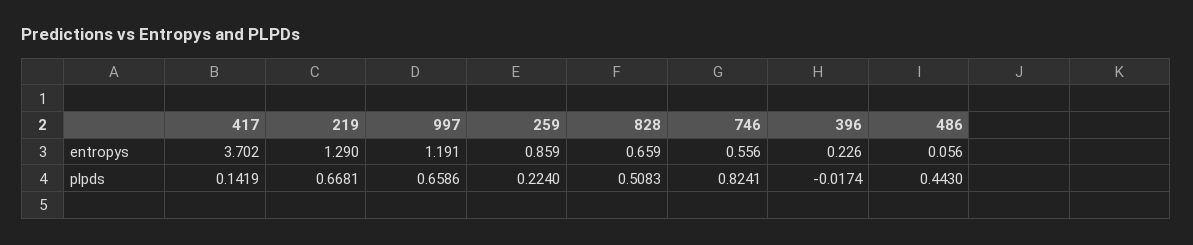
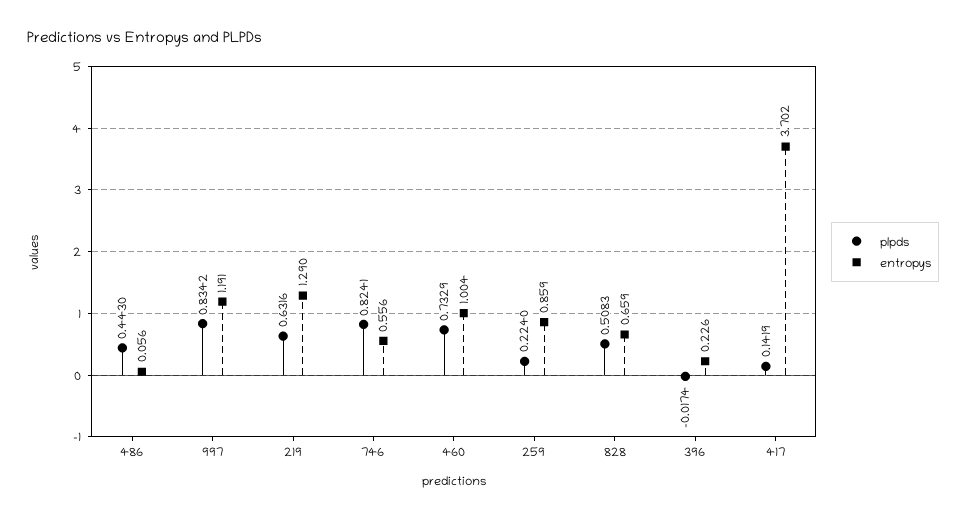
plpds, 219: 0.6681 -> 0.6316
plpds, 997: 0.6586 -> 0.8342
plpds, 460: none -> 0.7329
entropys, 460: none -> 1.004

